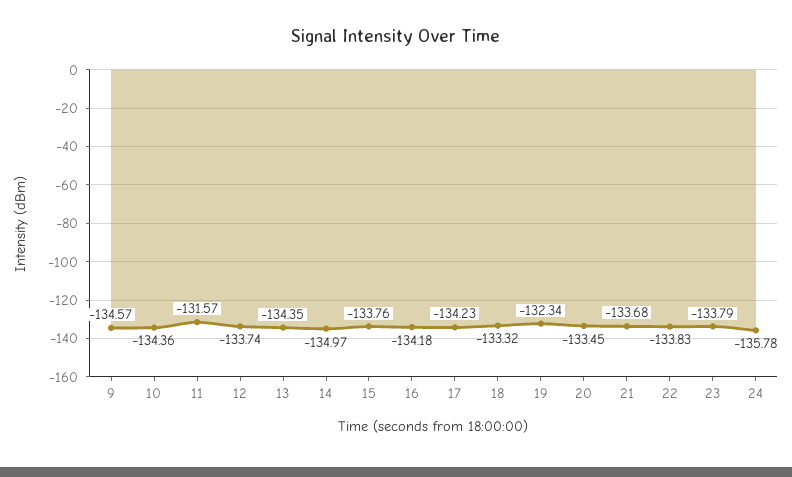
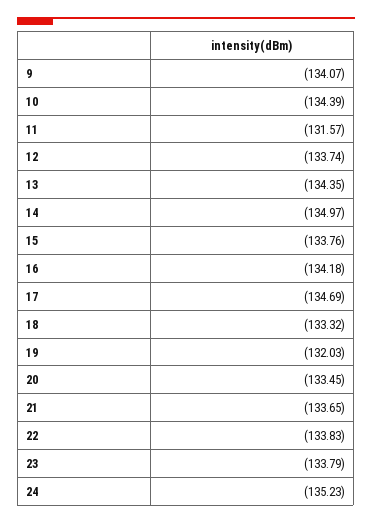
9: -134.57 -> -134.07
10: -134.36 -> -134.39
17: -134.23 -> -134.69
19: -132.34 -> -132.03
21: -133.68 -> -133.65
24: -135.78 -> -135.23

